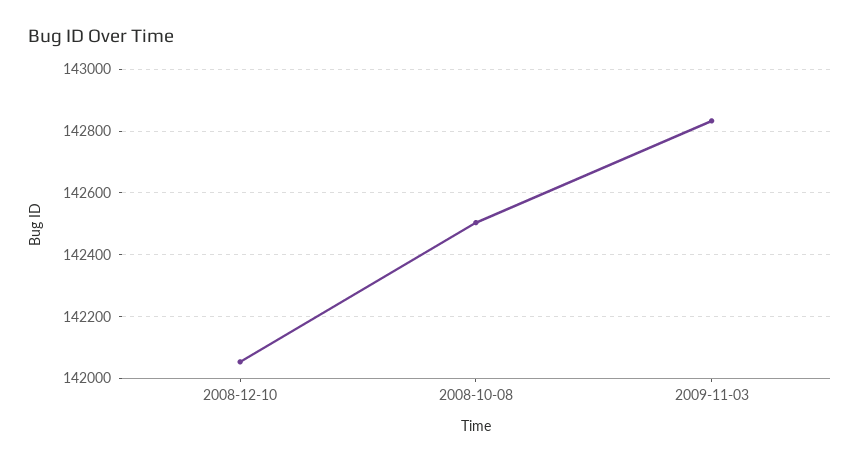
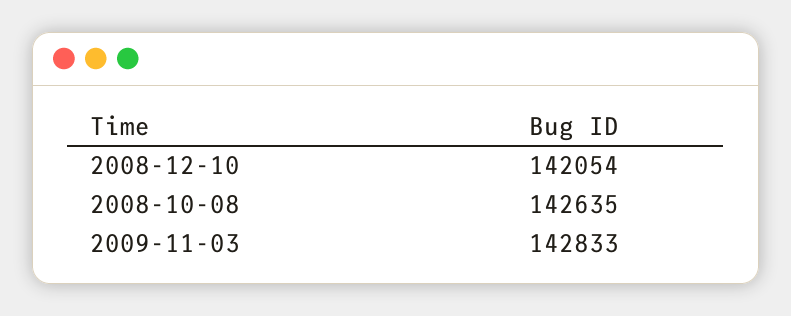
2008-10-08: 142500 -> 142635

